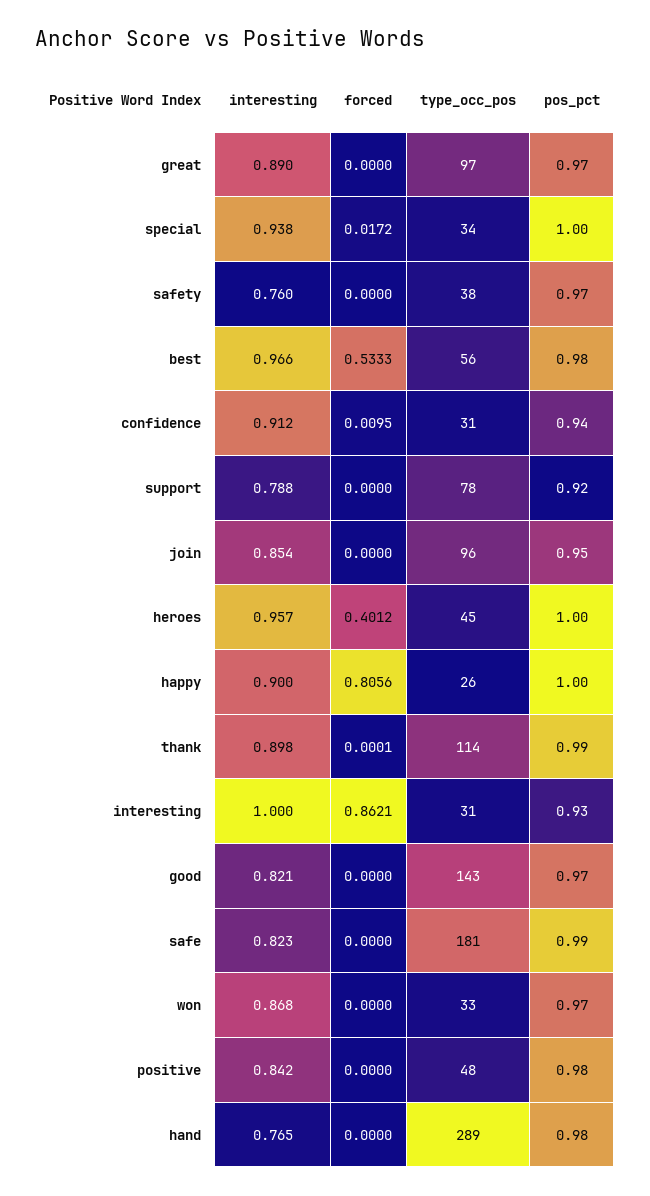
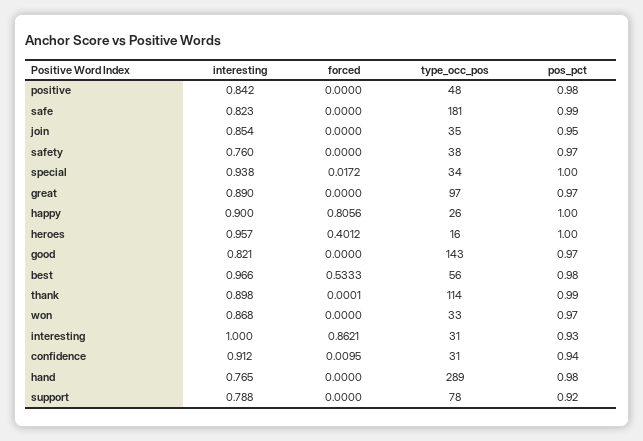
type_occ_pos, join: 96 -> 35
type_occ_pos, heroes: 45 -> 16

